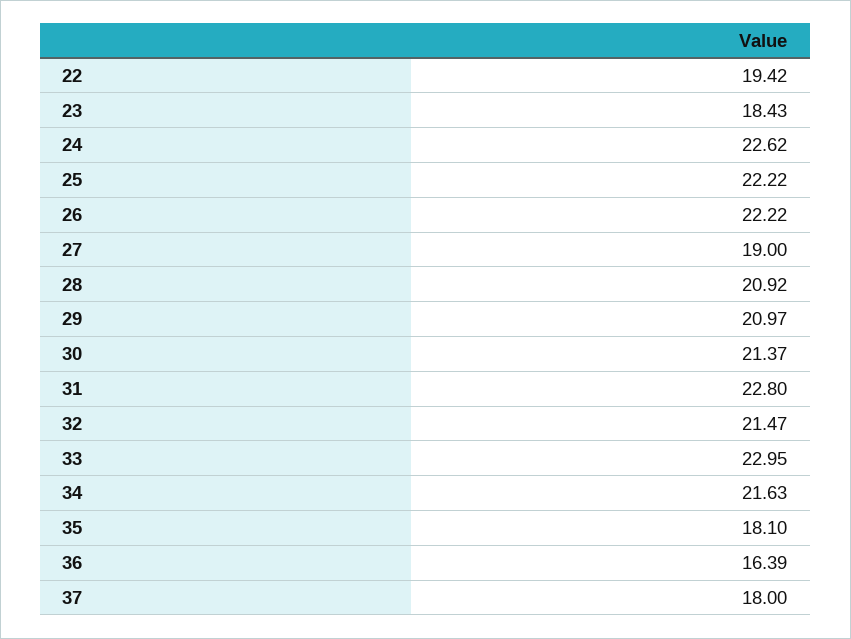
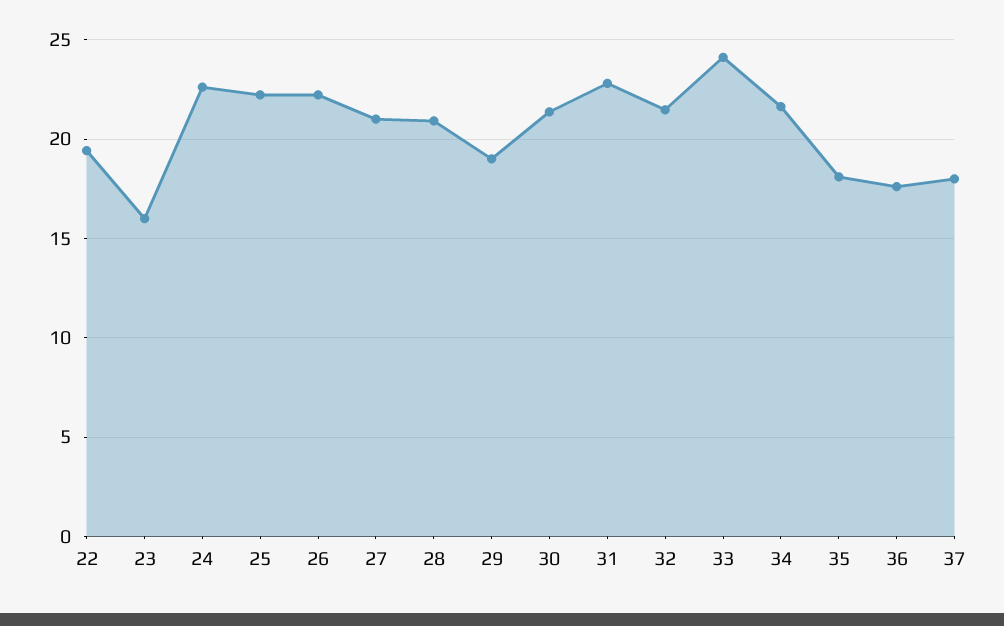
23: 18.43 -> 16
27: 19 -> 21
29: 20.97 -> 19
33: 22.95 -> 24
36: 16.39 -> 17.5

